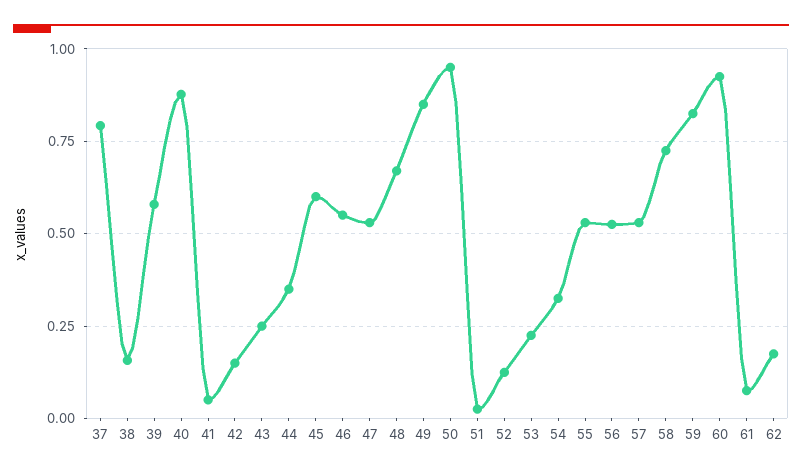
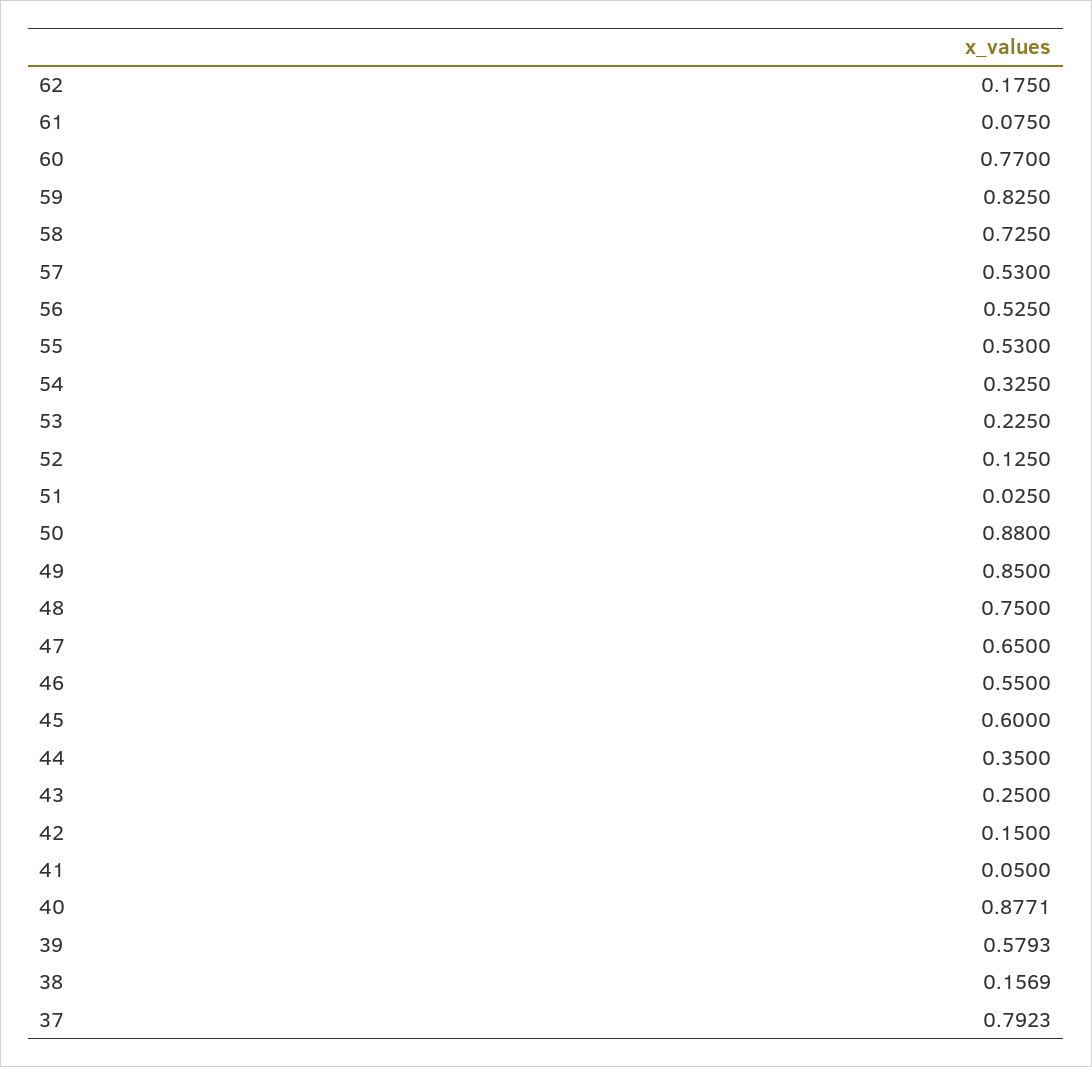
47: 0.525 -> 0.65
48: 0.675 -> 0.75
50: 0.95 -> 0.88
60: 0.925 -> 0.77

